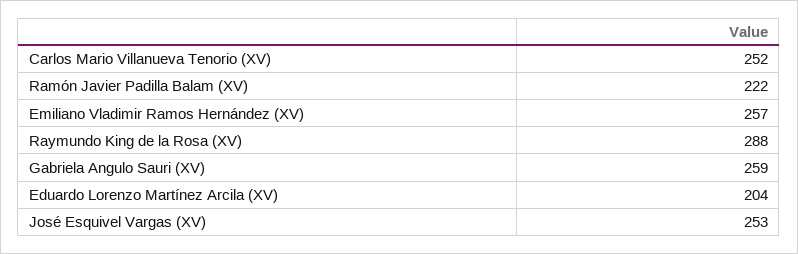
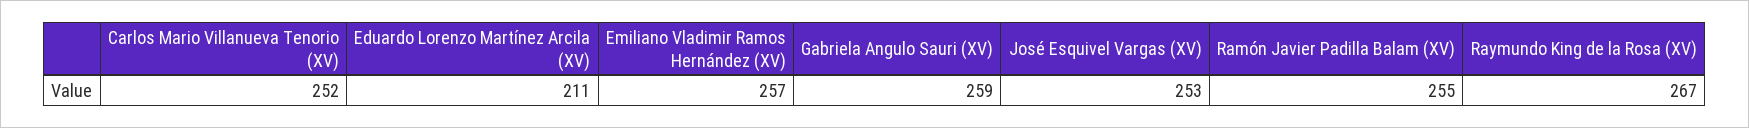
Ramón Javier Padilla Balam (XV): 222 -> 255
Raymundo King de la Rosa (XV): 288 -> 267
Eduardo Lorenzo Martínez Arcila (XV): 204 -> 211

